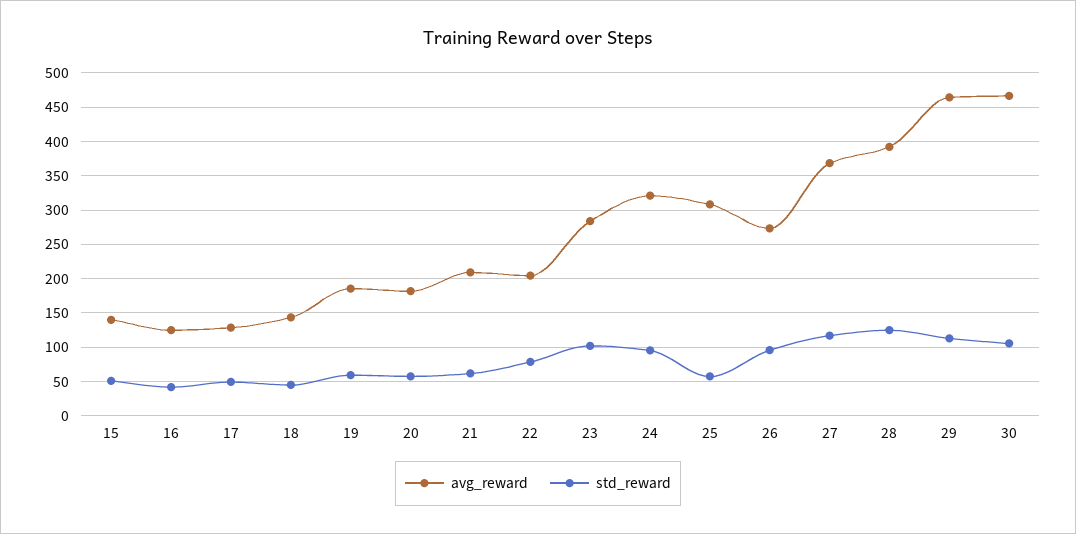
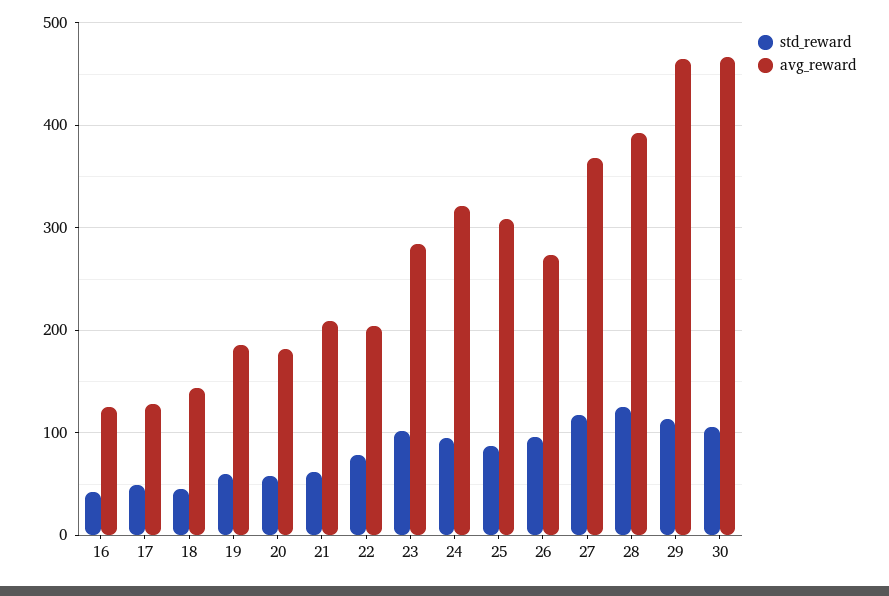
avg_reward, 15: 140 -> none
std_reward, 15: 50 -> none
std_reward, 25: 60 -> 90

